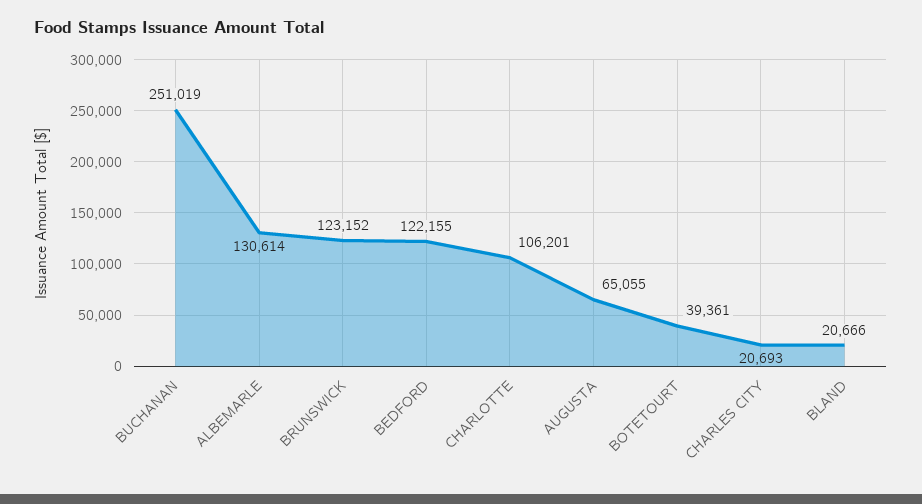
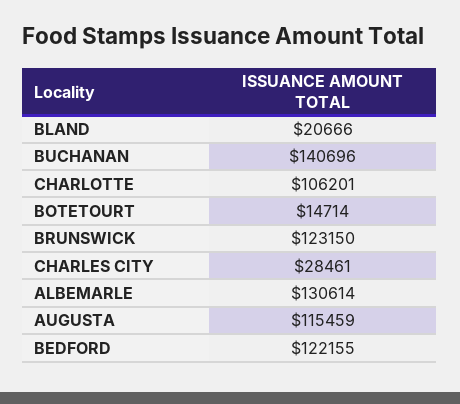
BUCHANAN: 251019 -> 140696
BRUNSWICK: 123152 -> 123150
AUGUSTA: 65055 -> 115459
BOTETOURT: 39361 -> 14714
CHARLES CITY: 20693 -> 28461

